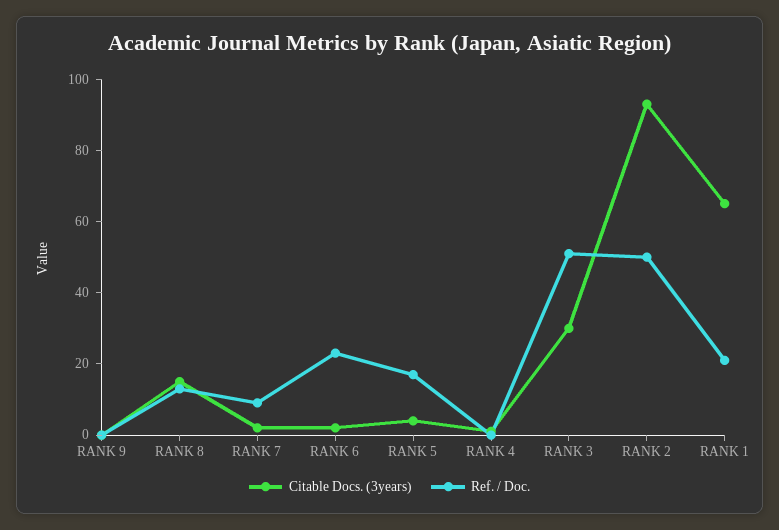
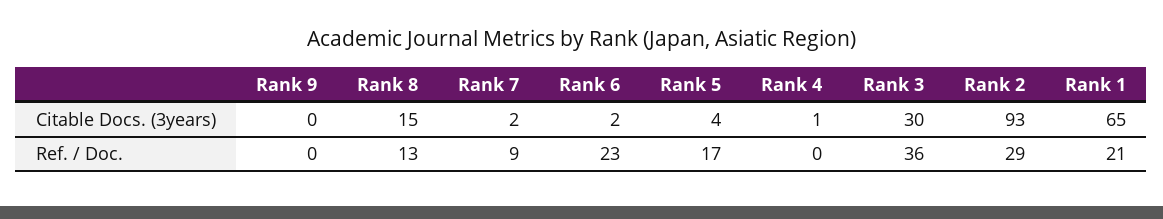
Ref. / Doc., RANK 3: 50 -> 36
Ref. / Doc., RANK 2: 50 -> 29

